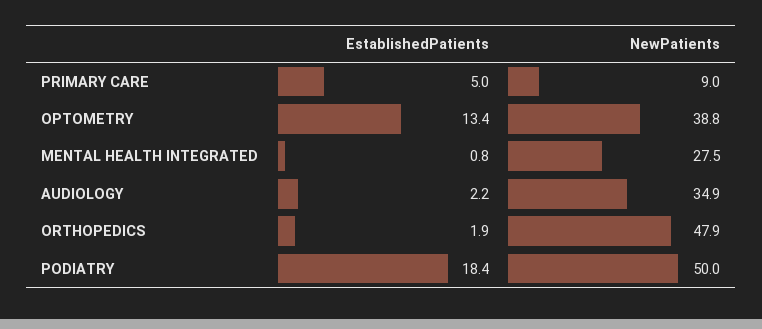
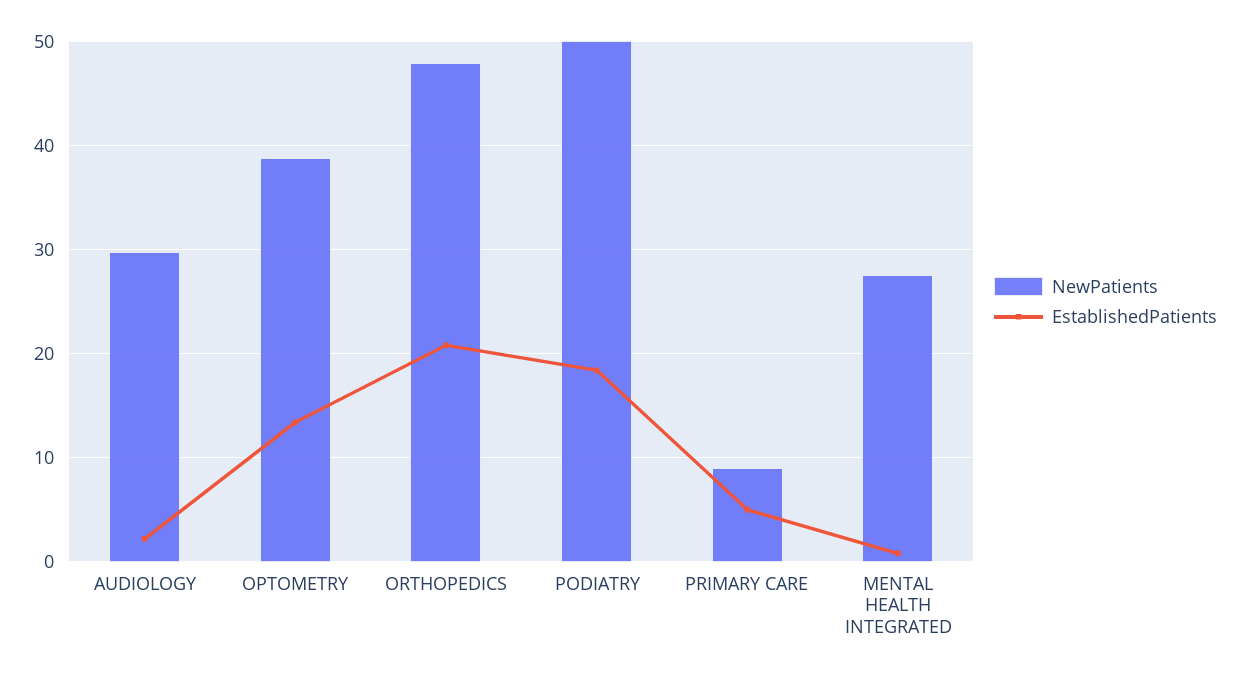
NewPatients, AUDIOLOGY: 34.9 -> 30
EstablishedPatients, ORTHOPEDICS: 1.9 -> 21

